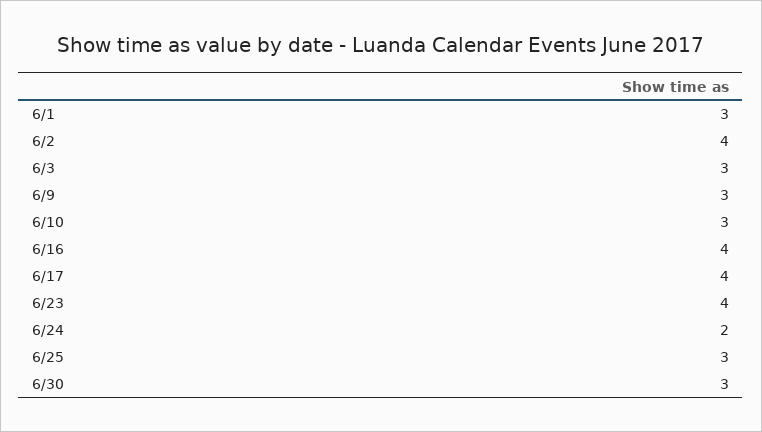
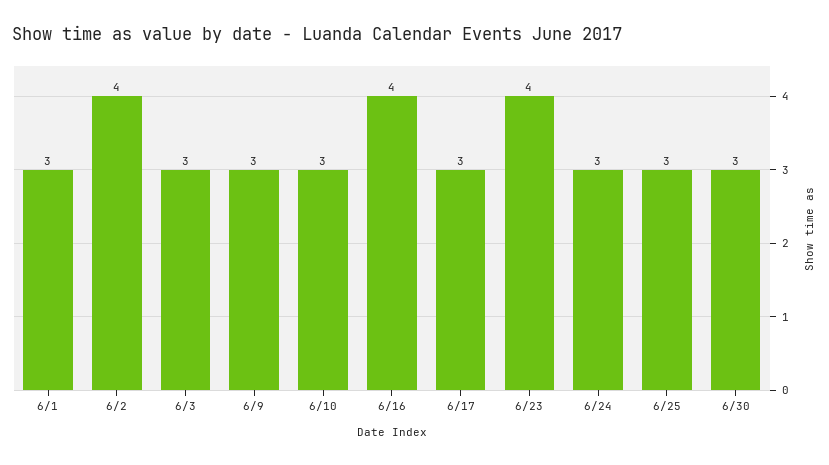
6/17: 4 -> 3
6/24: 2 -> 3

